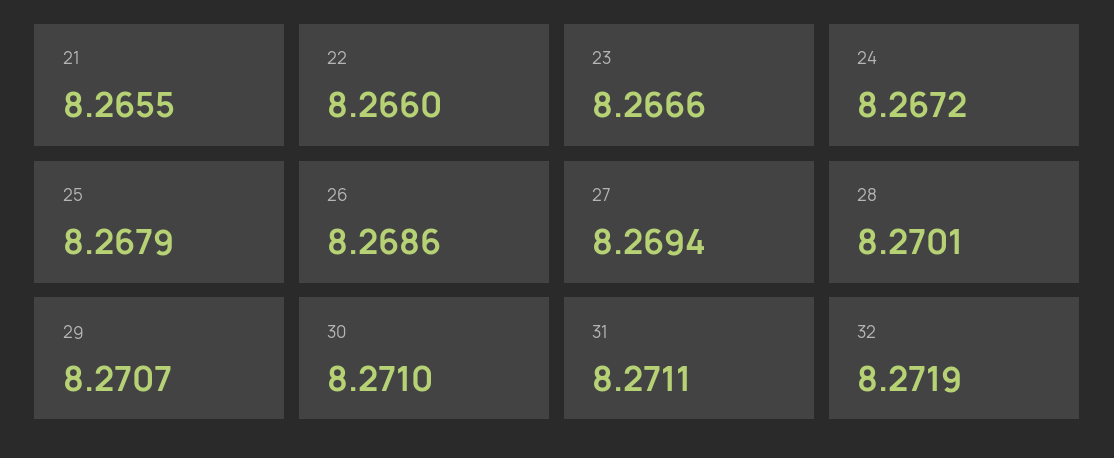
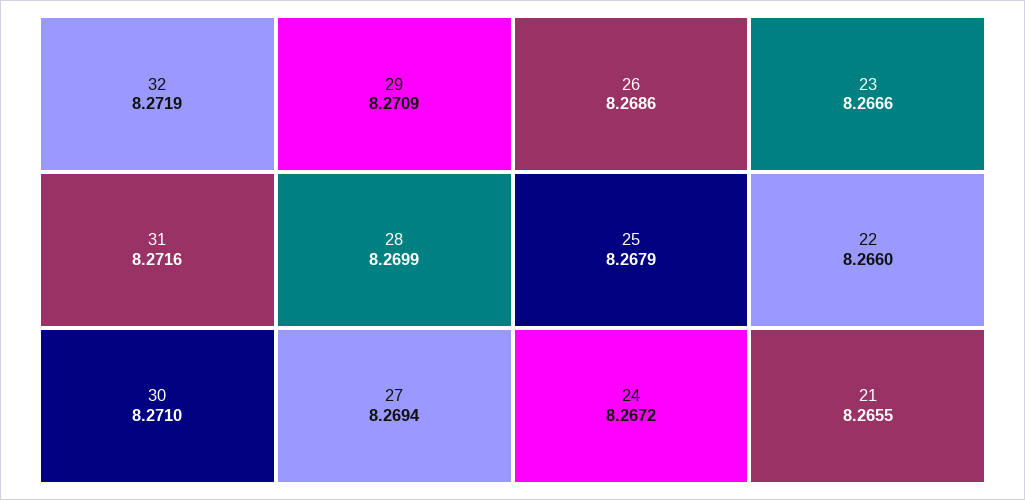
28: 8.2701 -> 8.2699
29: 8.2707 -> 8.2709
31: 8.2711 -> 8.2716

